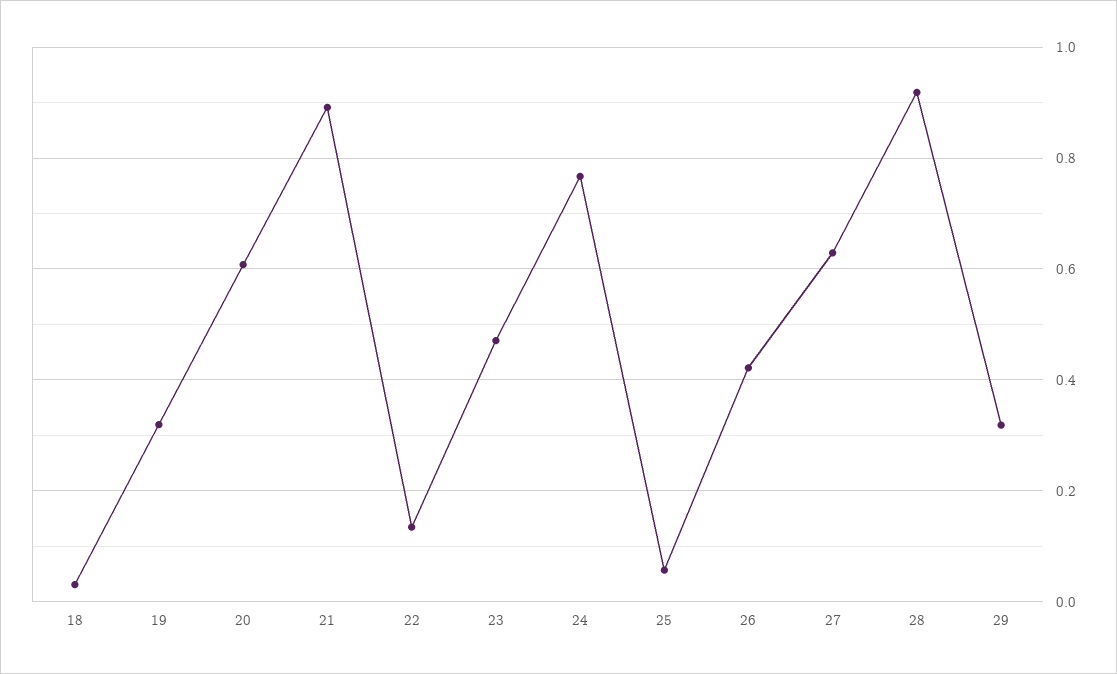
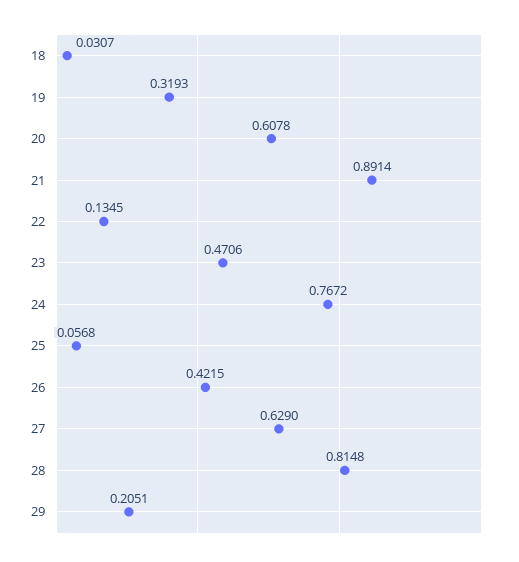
28: 0.92 -> 0.8148
29: 0.32 -> 0.2051

